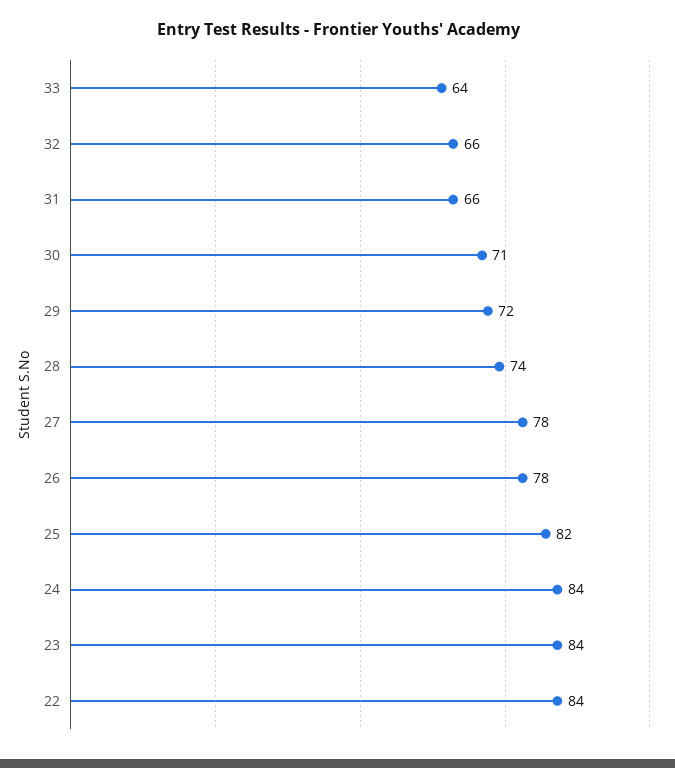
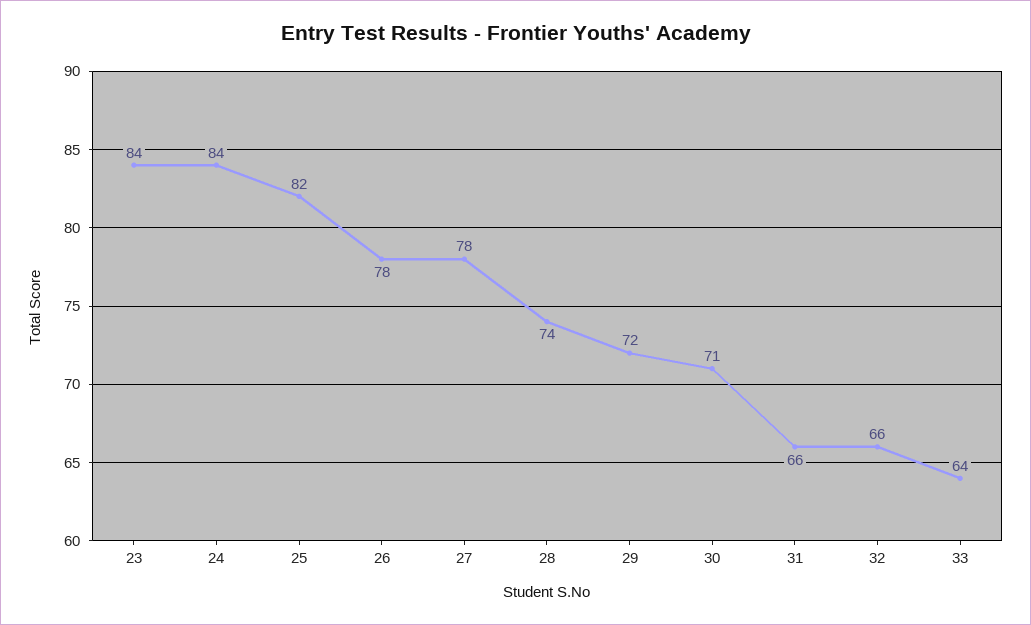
22: 84 -> none

